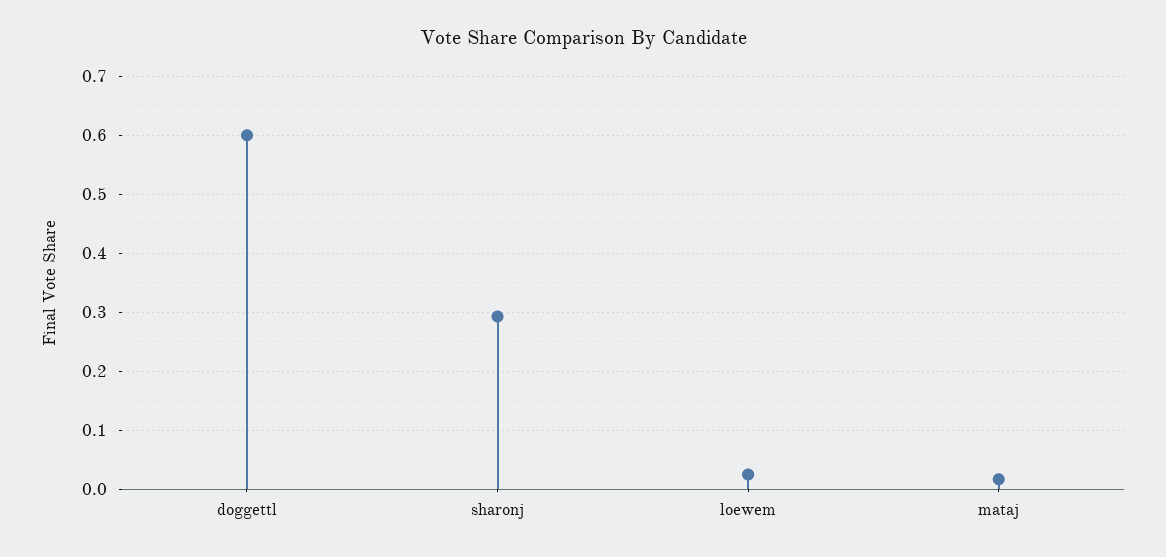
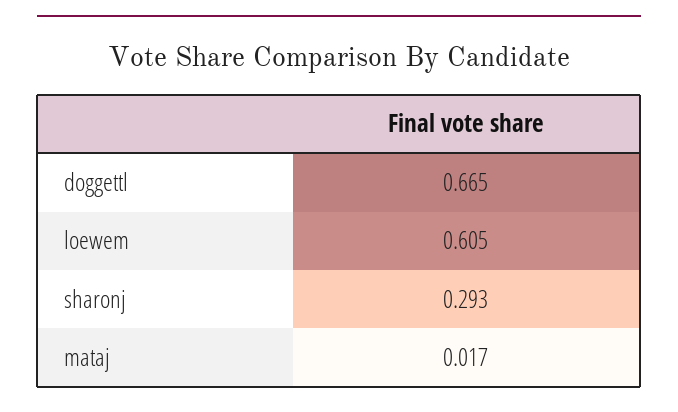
doggettl: 0.6 -> 0.665
loewem: 0.02 -> 0.605

